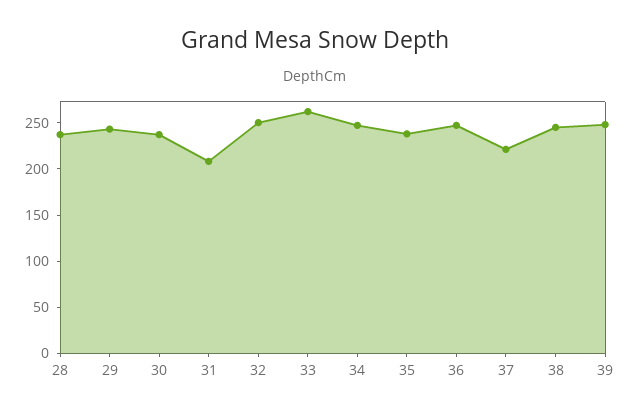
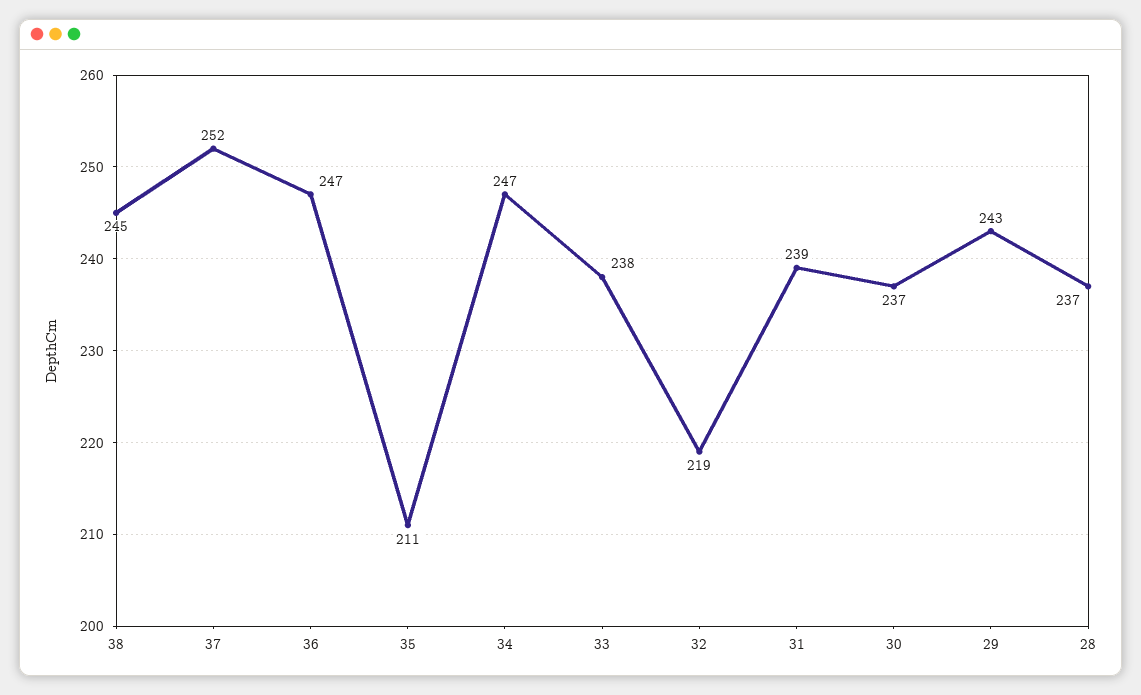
31: 210 -> 239
32: 250 -> 219
33: 260 -> 238
35: 240 -> 211
37: 220 -> 252
39: 250 -> none

